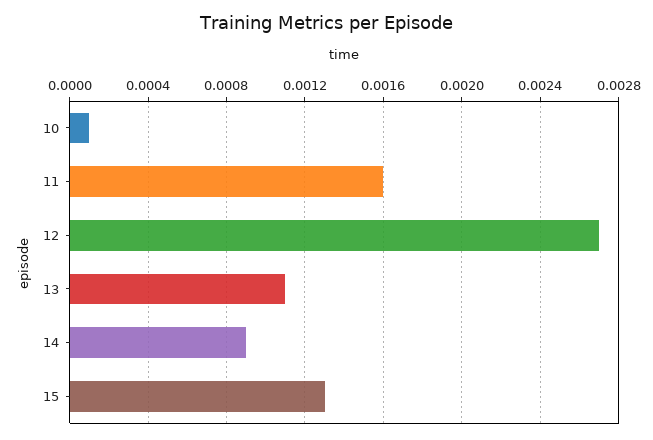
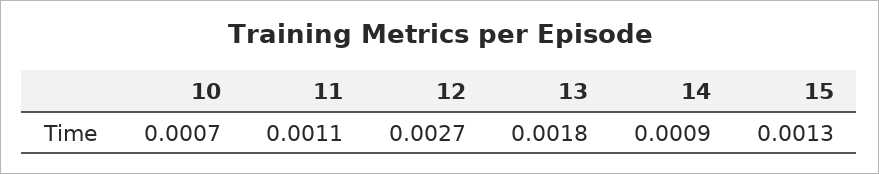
10: 0.0001 -> 0.0007
11: 0.0016 -> 0.0011
13: 0.0011 -> 0.0018

